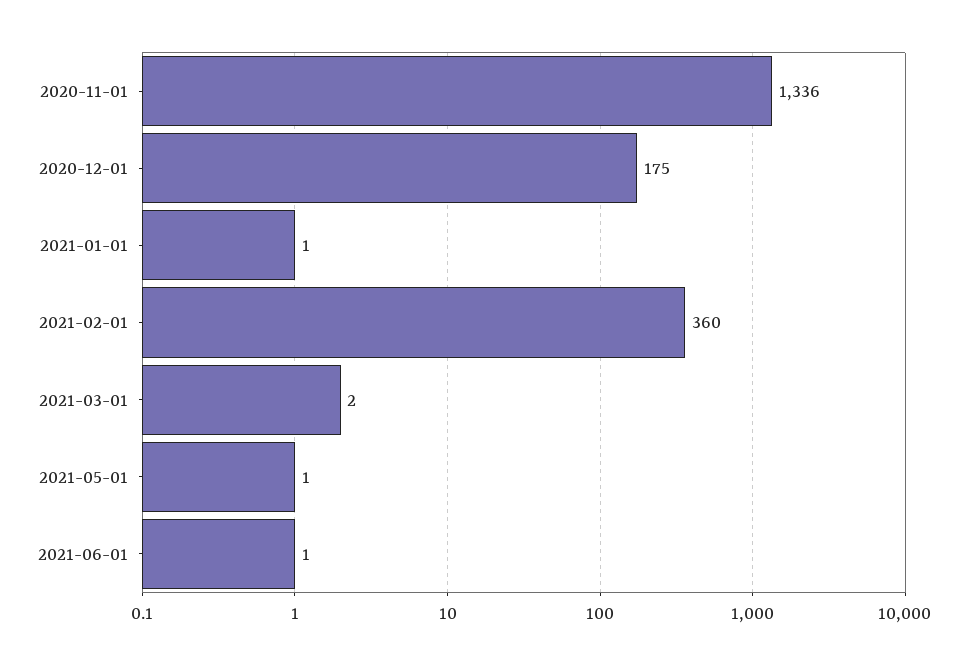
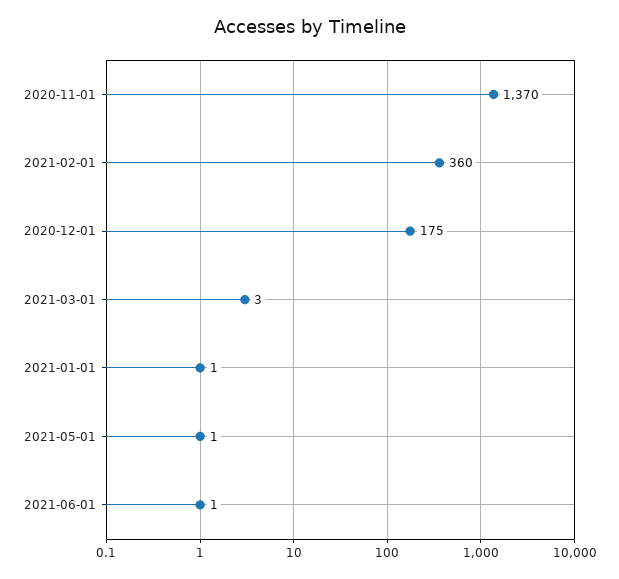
2020-11-01: 1336 -> 1370
2021-03-01: 2 -> 3

